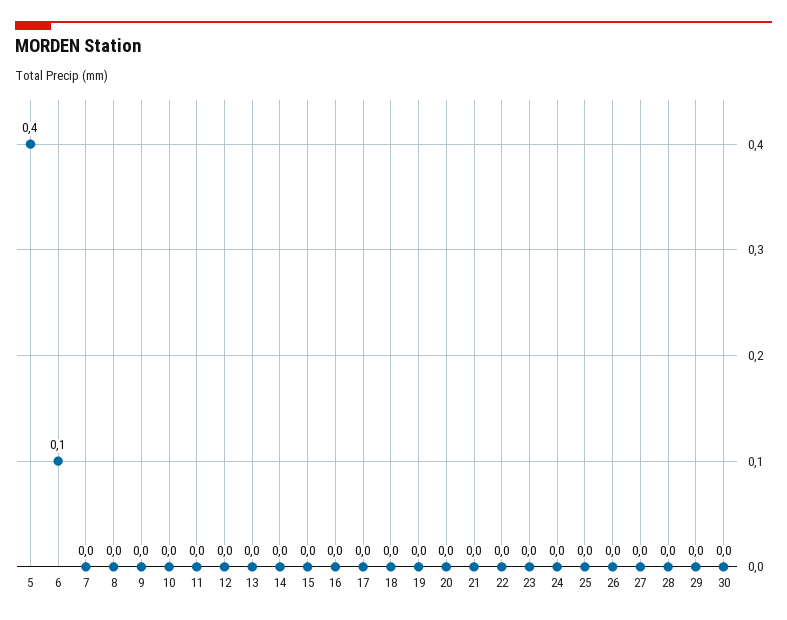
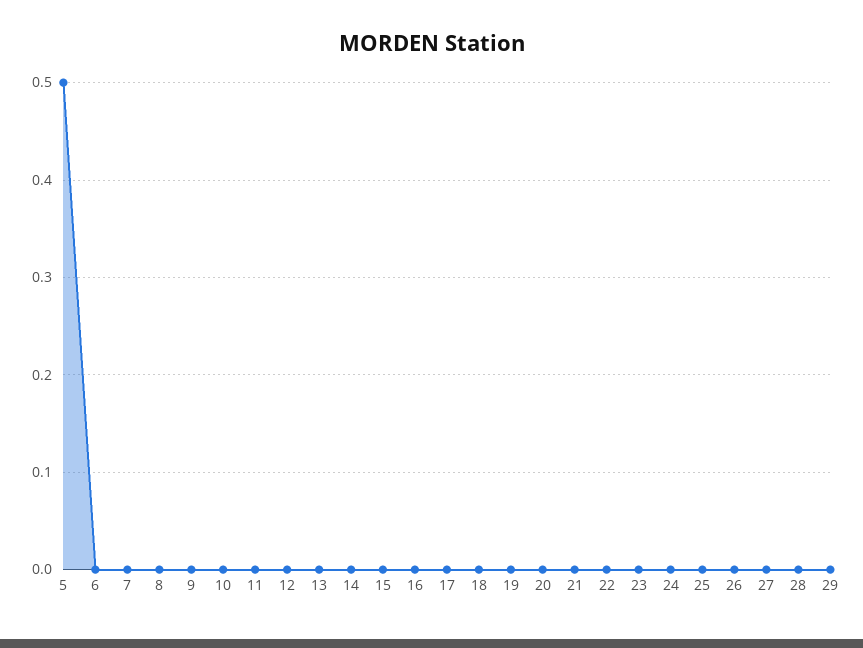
5: 0.4 -> 0.5
6: 0.1 -> 0
30: 0 -> none

